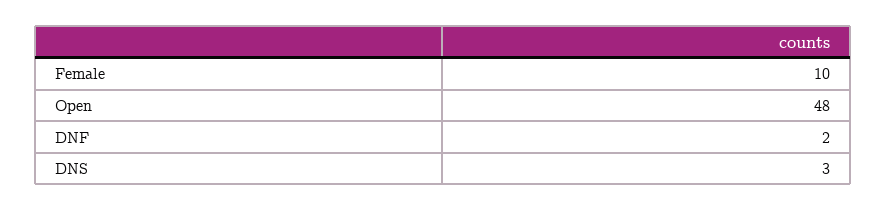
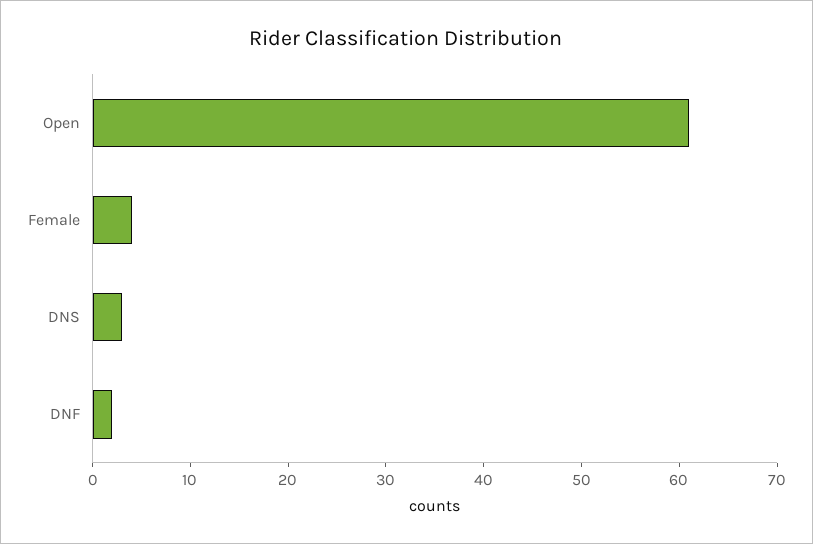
Female: 10 -> 4
Open: 48 -> 61

